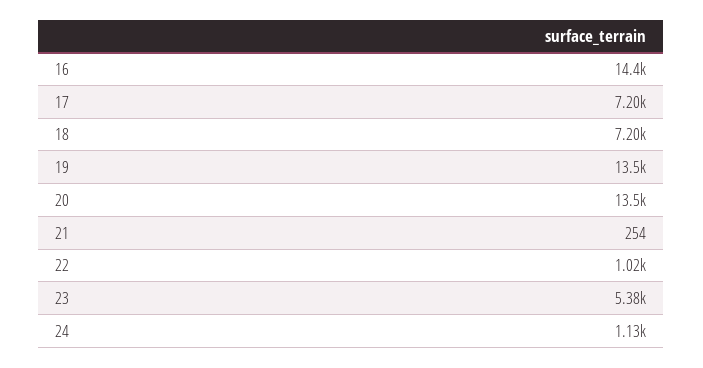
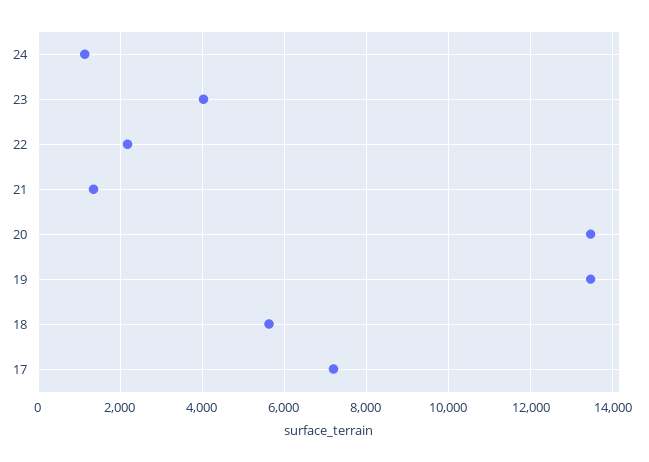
16: 14400 -> none
18: 7200 -> 5600
21: 254 -> 1400
22: 1020 -> 2200
23: 5380 -> 4000

